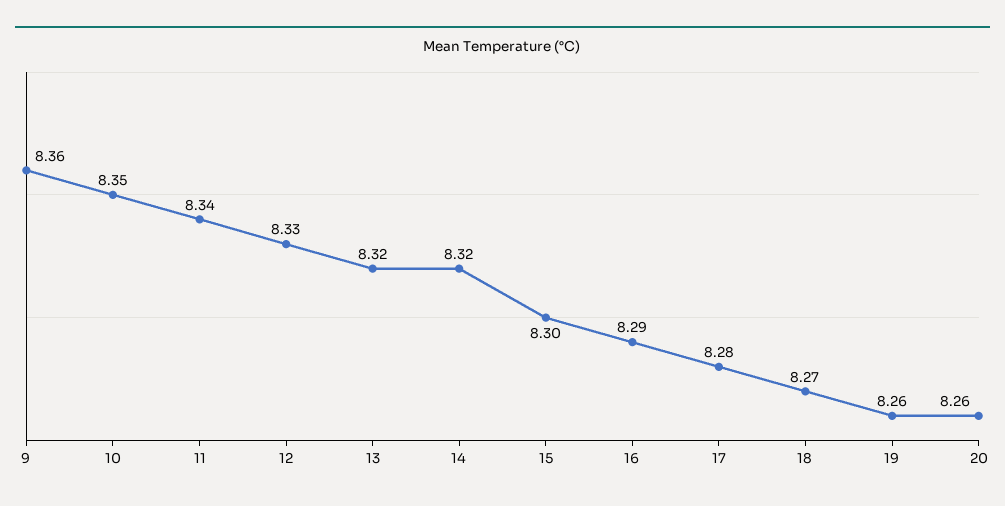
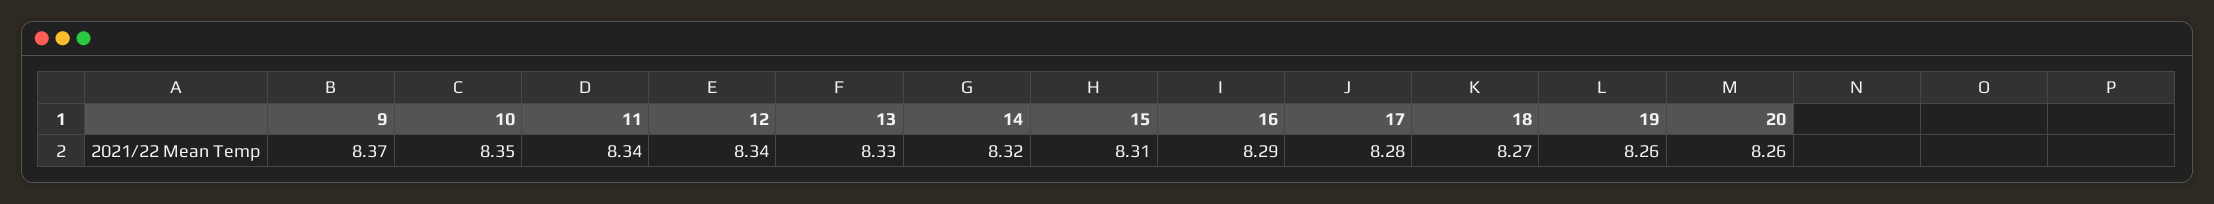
9: 8.36 -> 8.37
12: 8.33 -> 8.34
13: 8.32 -> 8.33
15: 8.3 -> 8.31

